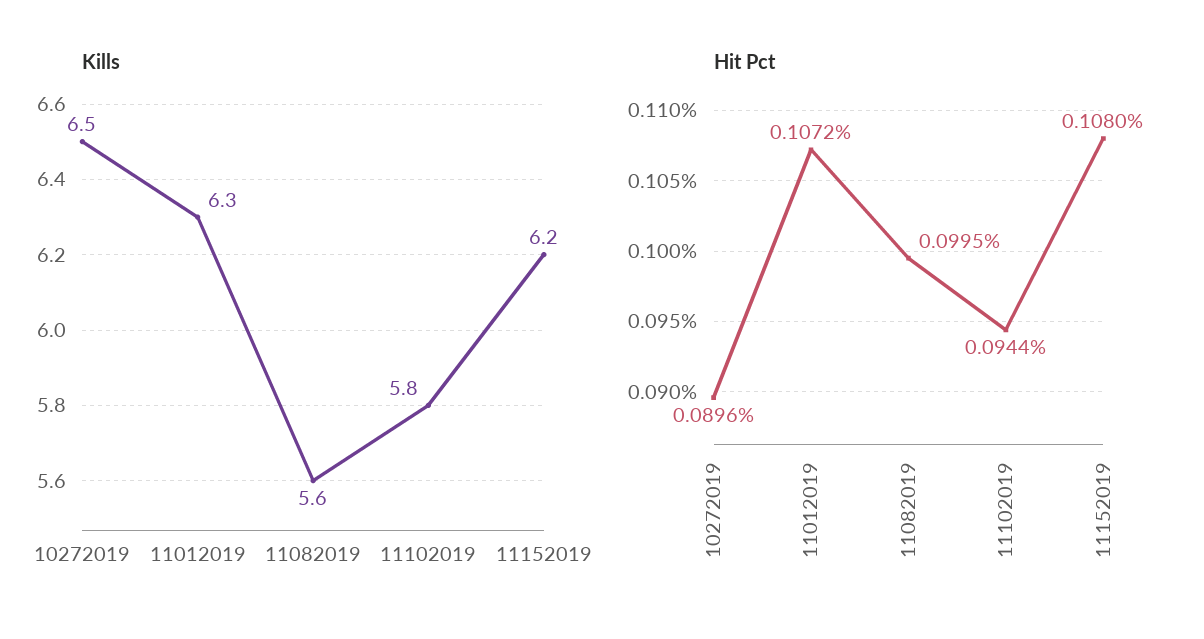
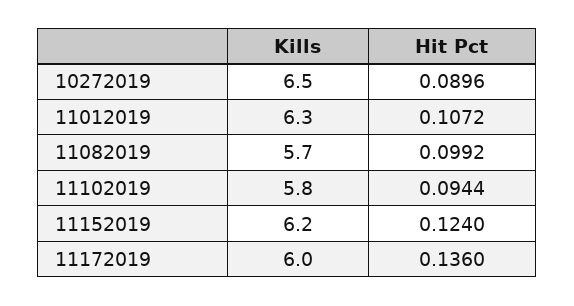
Kills, 11082019: 5.6 -> 5.7
Hit Pct, 11082019: 0.0995 -> 0.0992
Hit Pct, 11152019: 0.108 -> 0.124
Kills, 11172019: none -> 6
Hit Pct, 11172019: none -> 0.136

